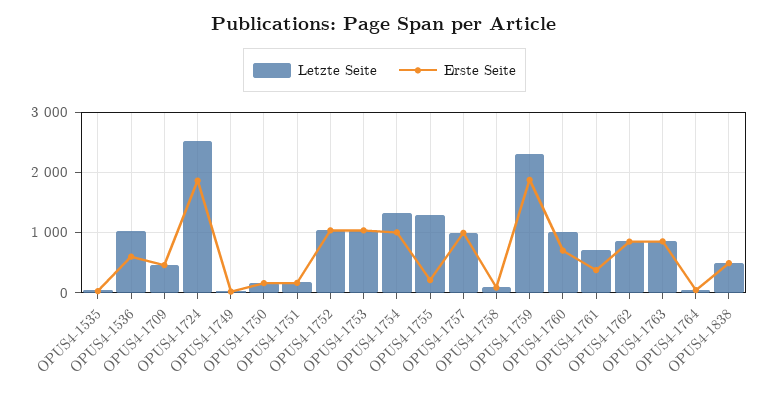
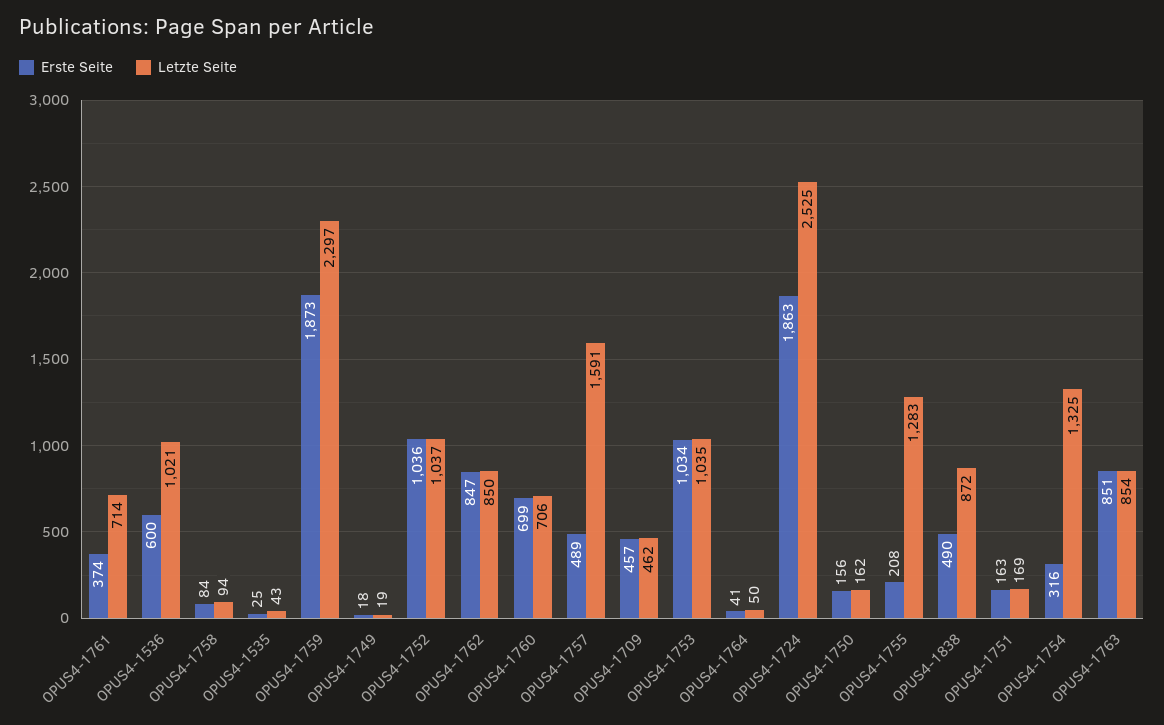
Erste Seite, OPUS4-1754: 1000 -> 316
Letzte Seite, OPUS4-1757: 1000 -> 1591
Erste Seite, OPUS4-1757: 1000 -> 489
Letzte Seite, OPUS4-1760: 1000 -> 706
Letzte Seite, OPUS4-1838: 500 -> 872

